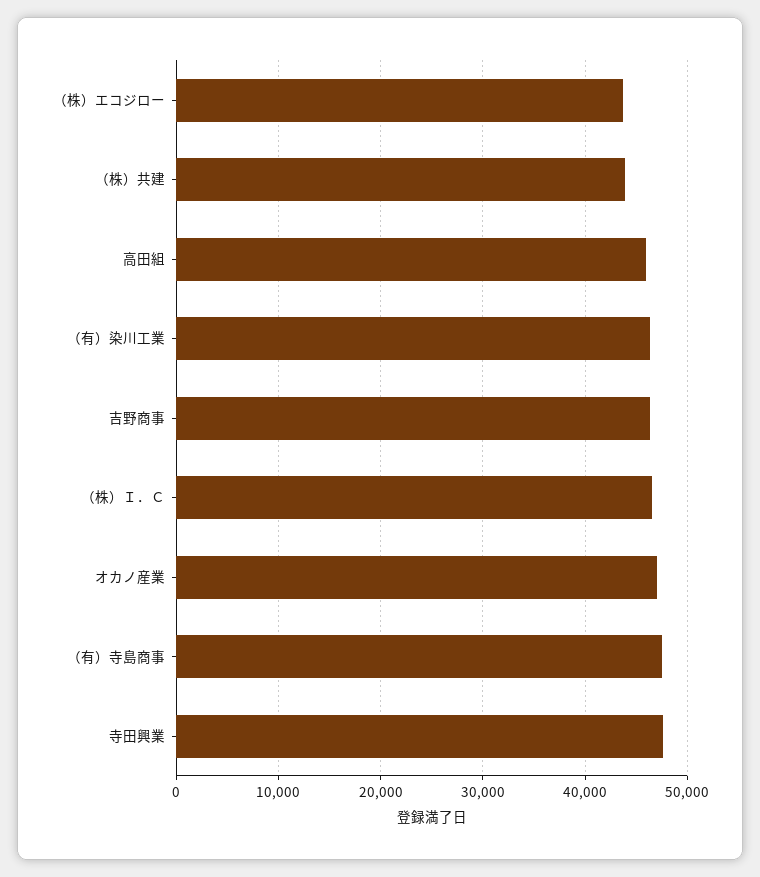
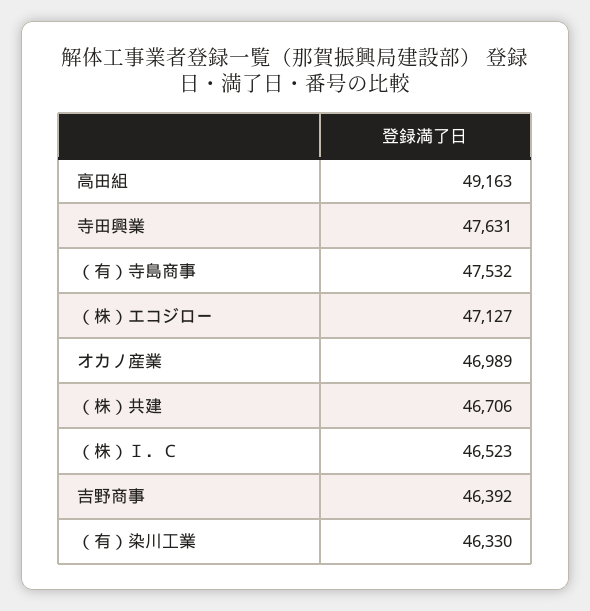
（株）エコジロー: 44000 -> 47127
（株）共建: 44000 -> 46706
高田組: 46000 -> 49163

